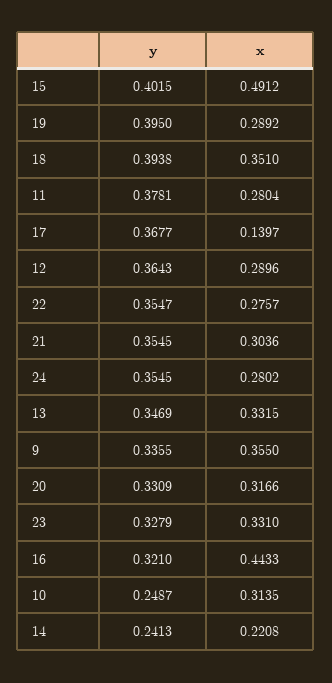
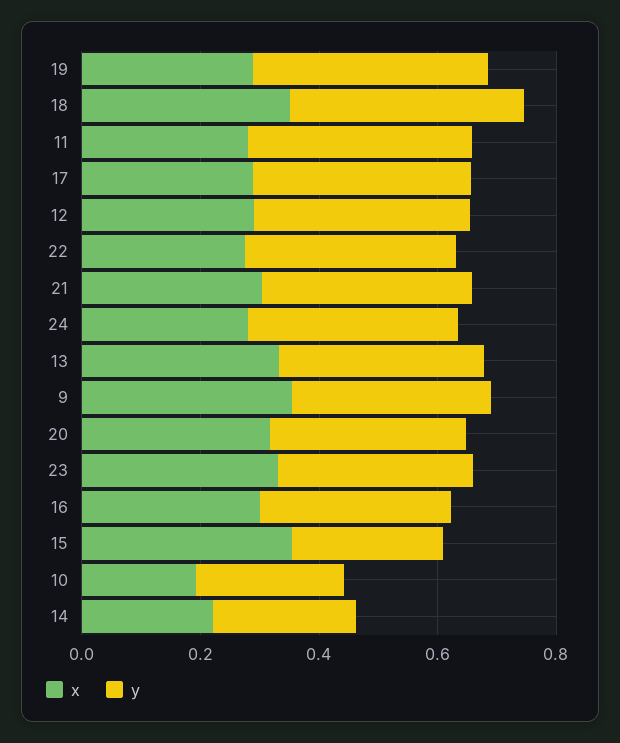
y, 15: 0.4015 -> 0.25
x, 15: 0.4912 -> 0.35
x, 17: 0.1397 -> 0.3
x, 16: 0.4433 -> 0.3
x, 10: 0.3135 -> 0.2

